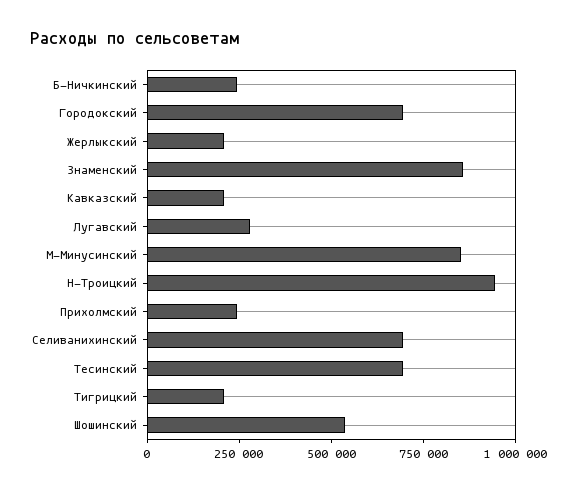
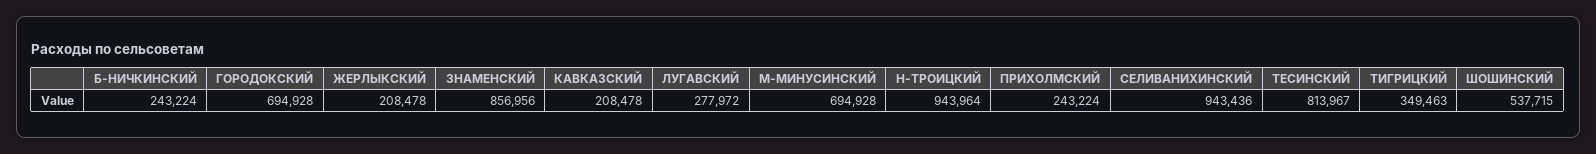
М-Минусинский: 850000 -> 694928
Селиванихинский: 700000 -> 943436
Тесинский: 700000 -> 813967
Тигрицкий: 200000 -> 349463

